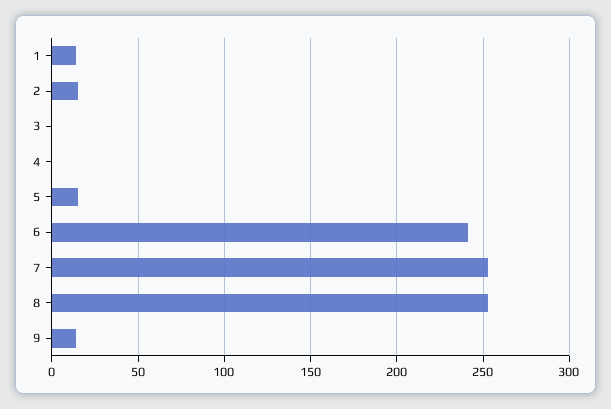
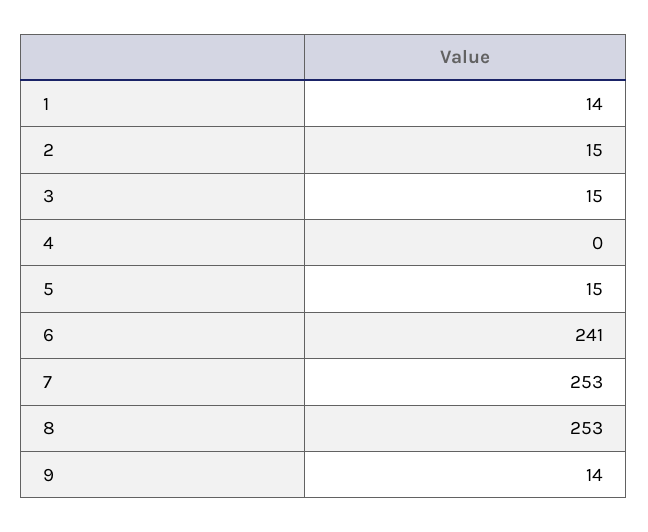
3: 0 -> 15

